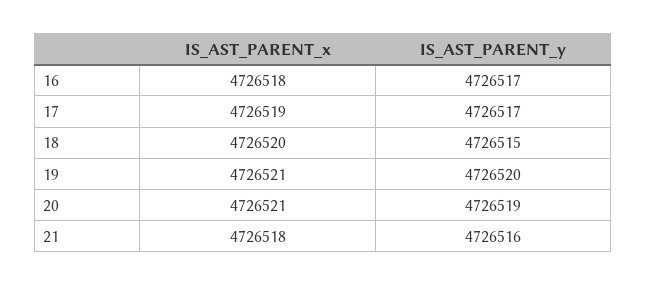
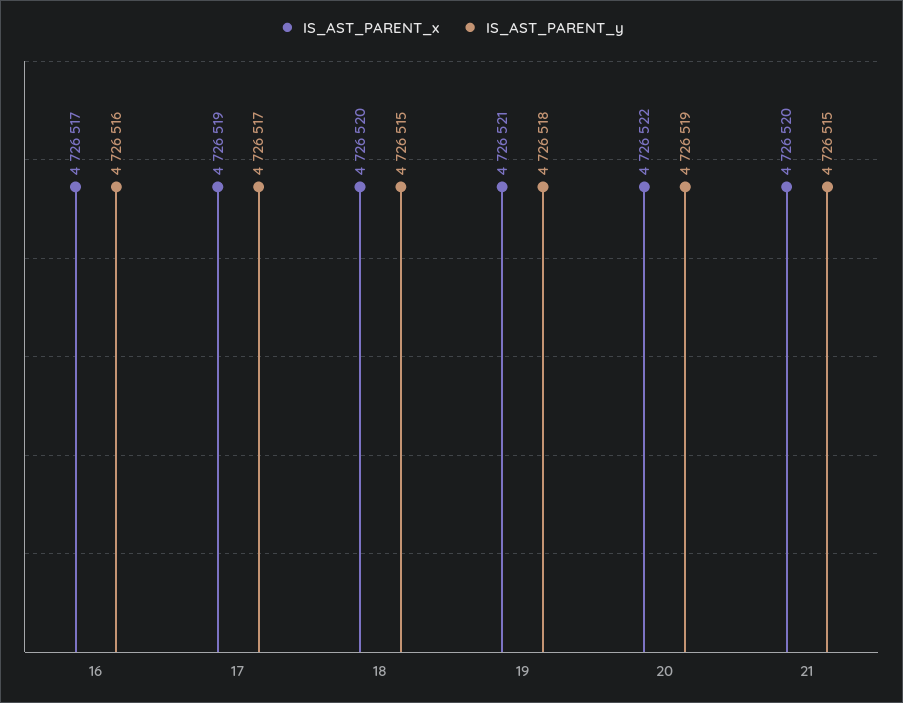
IS_AST_PARENT_x, 16: 4726518 -> 4726517
IS_AST_PARENT_y, 16: 4726517 -> 4726516
IS_AST_PARENT_y, 19: 4726520 -> 4726518
IS_AST_PARENT_x, 20: 4726521 -> 4726522
IS_AST_PARENT_x, 21: 4726518 -> 4726520
IS_AST_PARENT_y, 21: 4726516 -> 4726515

